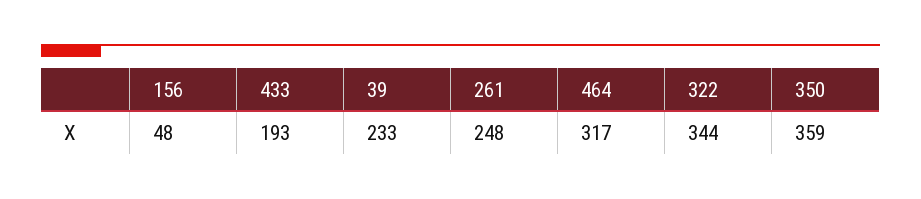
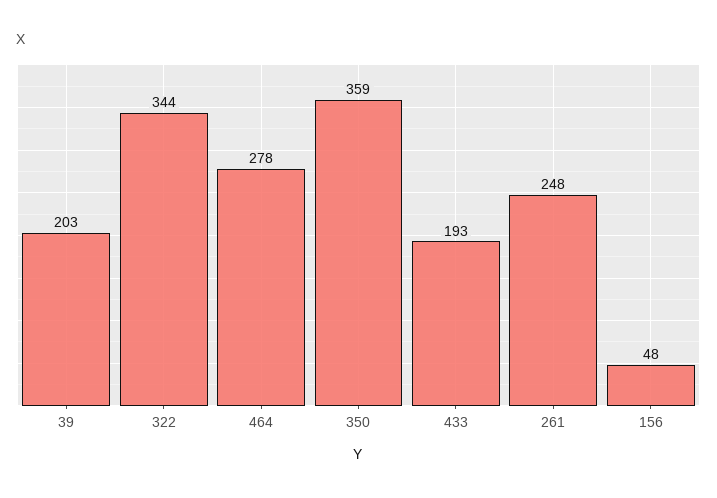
39: 233 -> 203
464: 317 -> 278

